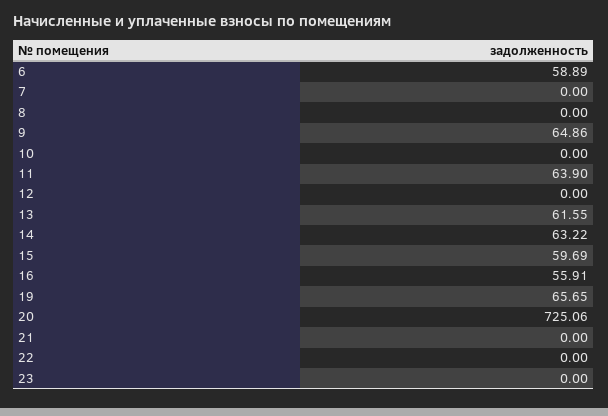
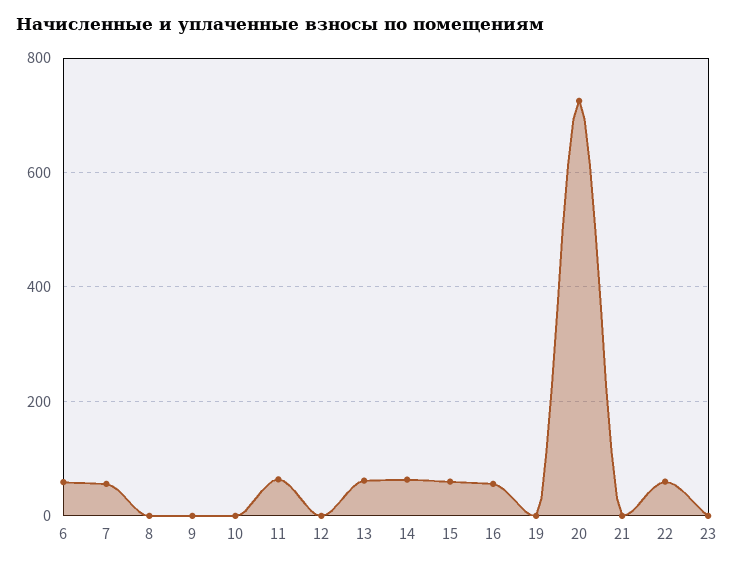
7: 0 -> 60
9: 64.86 -> 0
19: 65.65 -> 0
22: 0 -> 60

